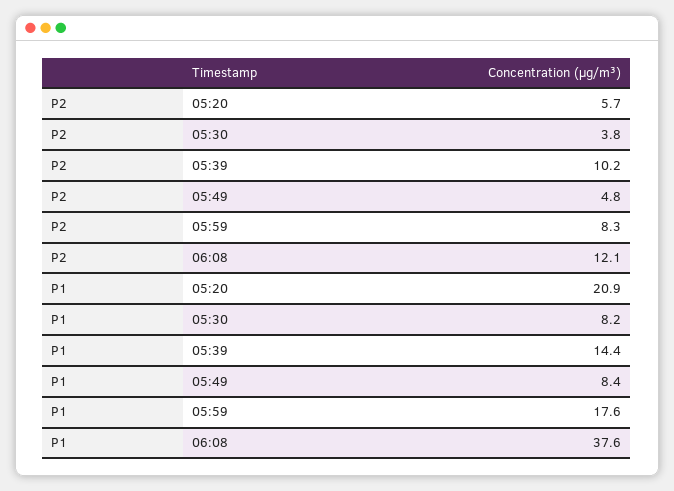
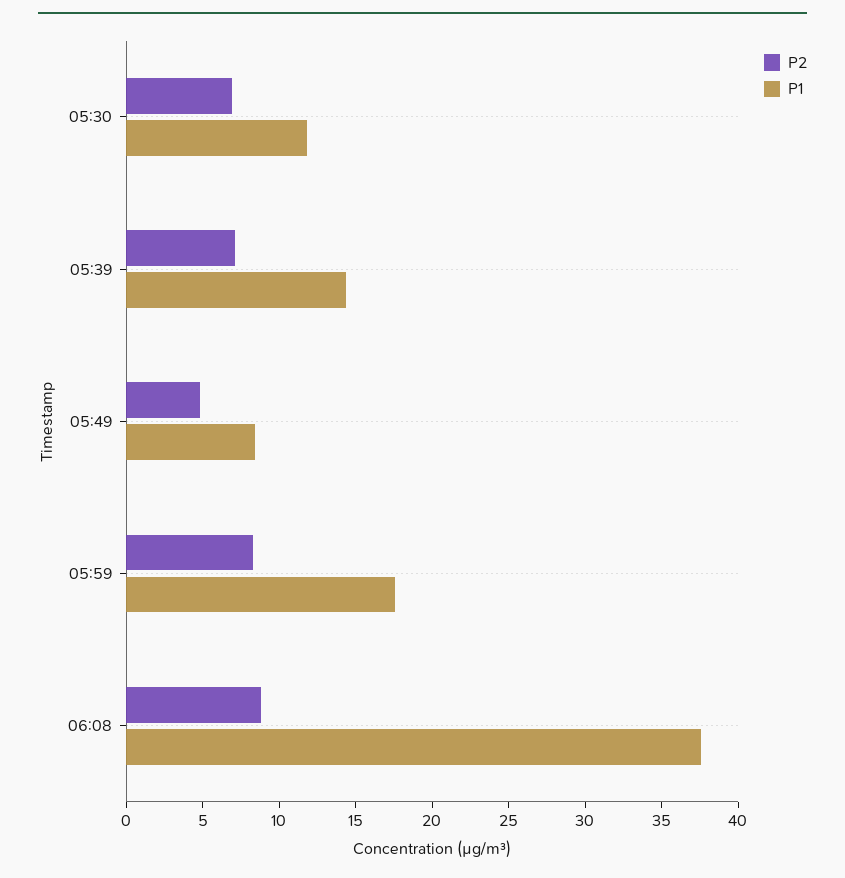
P2, 05:20: 5.7 -> none
P2, 05:30: 3.8 -> 7
P2, 05:39: 10.2 -> 7
P2, 06:08: 12.1 -> 9
P1, 05:20: 20.9 -> none
P1, 05:30: 8.2 -> 12

